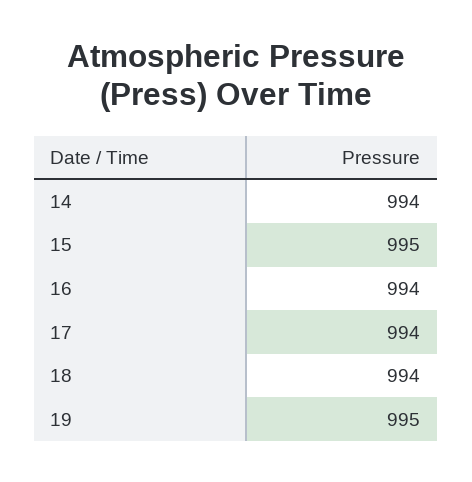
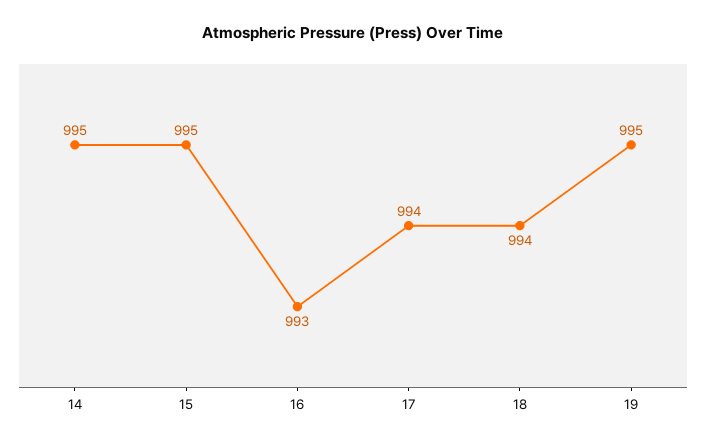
14: 994 -> 995
16: 994 -> 993

